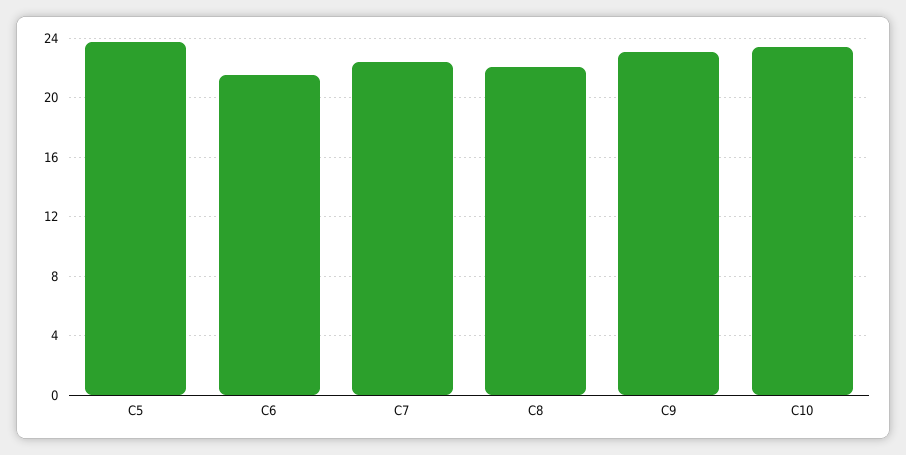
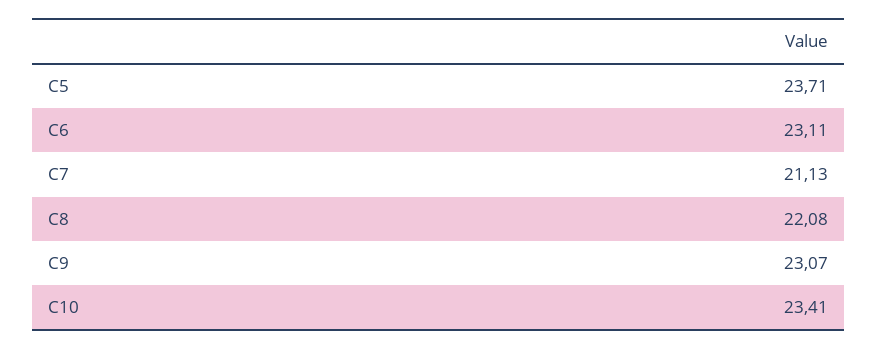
C6: 21.5 -> 23.11
C7: 22.5 -> 21.13

